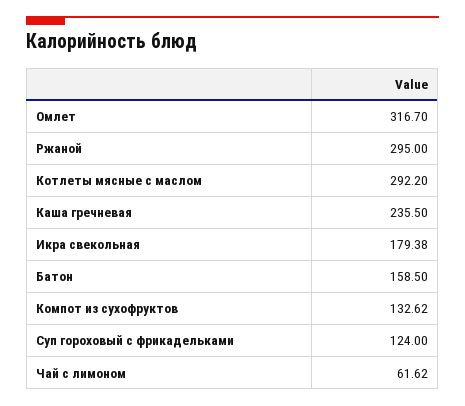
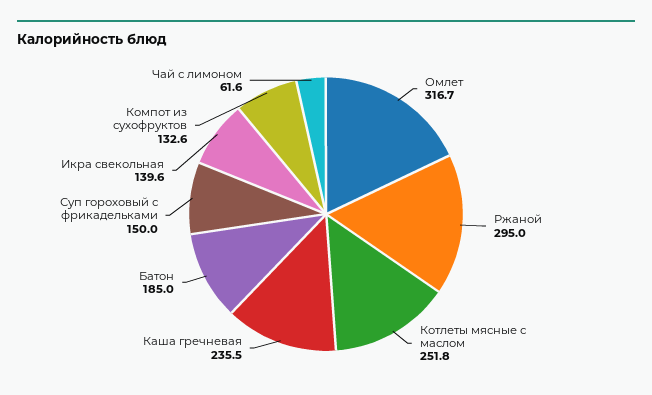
Котлеты мясные с маслом: 292.2 -> 251.8
Икра свекольная: 179.38 -> 139.6
Батон: 158.5 -> 185
Суп гороховый с фрикадельками: 124 -> 150

